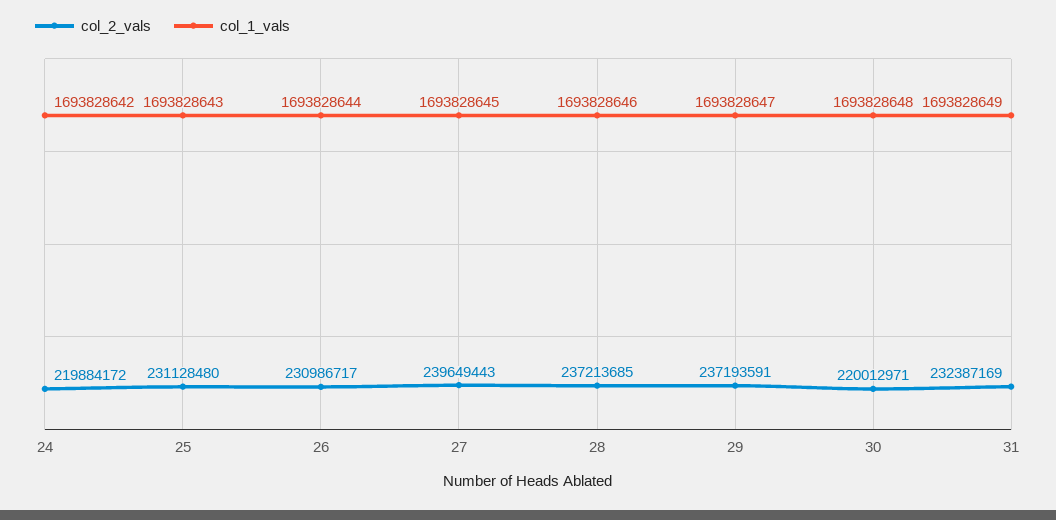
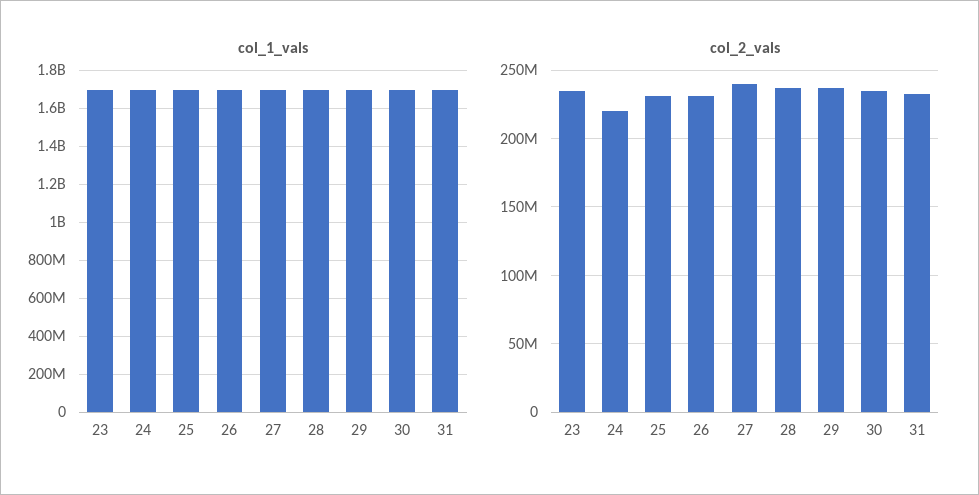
col_2_vals, 30: 220012971 -> 235000000
col_1_vals, 23: none -> 1700000000
col_2_vals, 23: none -> 235000000

